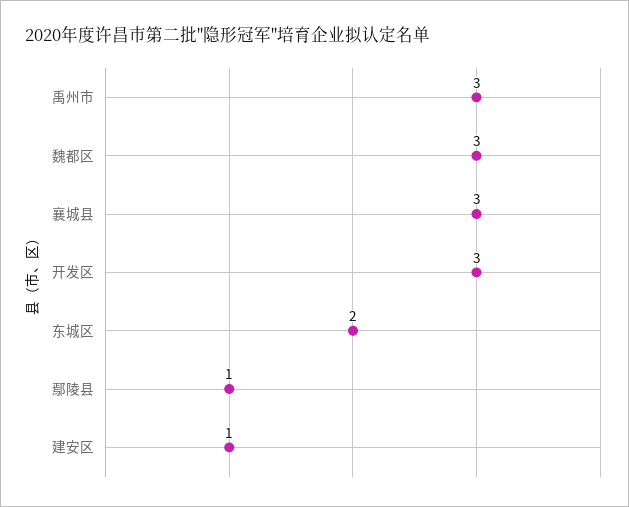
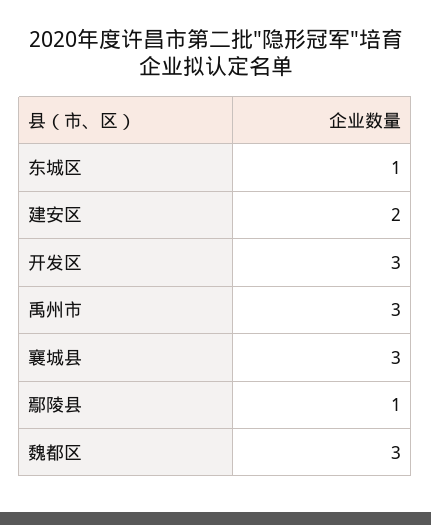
东城区: 2 -> 1
建安区: 1 -> 2

